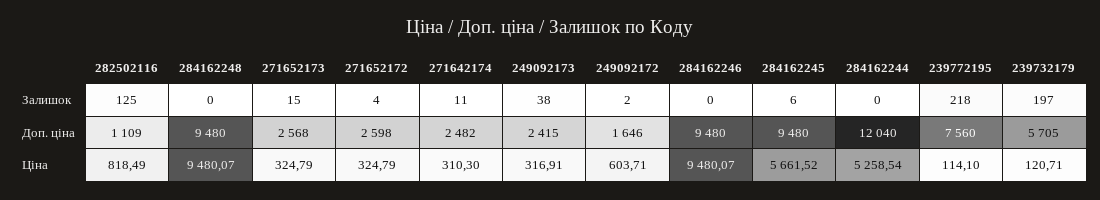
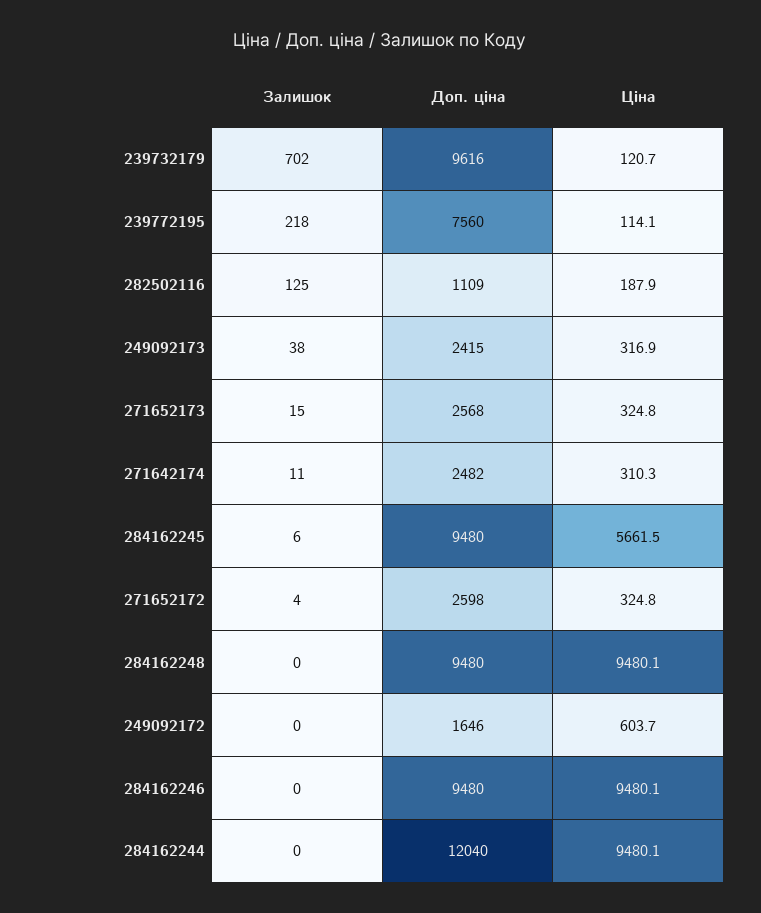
249092172, Залишок: 2 -> 0
239732179, Залишок: 197 -> 702
239732179, Доп. ціна: 5705 -> 9616
282502116, Ціна: 818.49 -> 187.9
284162244, Ціна: 5258.54 -> 9480.1

